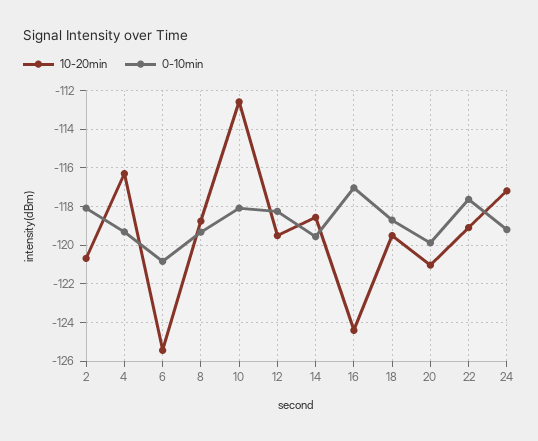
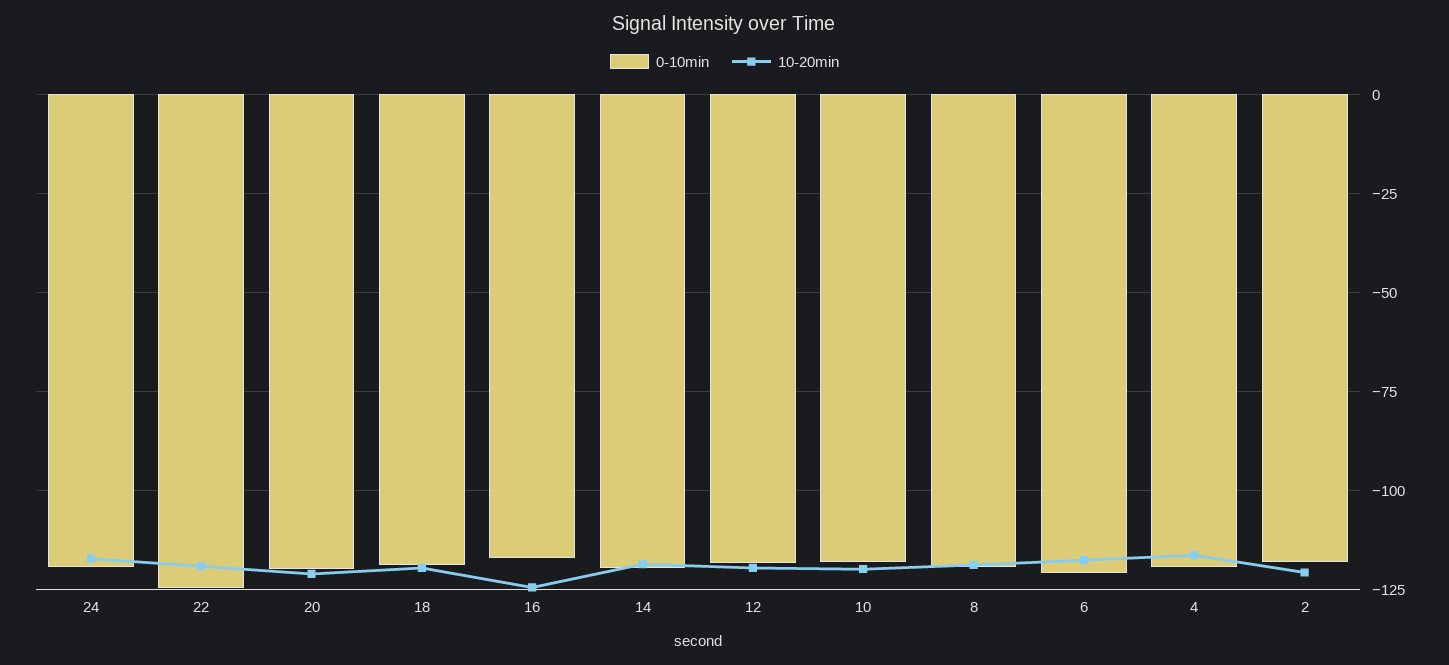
10-20min, 6: -125.5 -> -117.5
10-20min, 10: -112.5 -> -120
0-10min, 22: -117.5 -> -125

